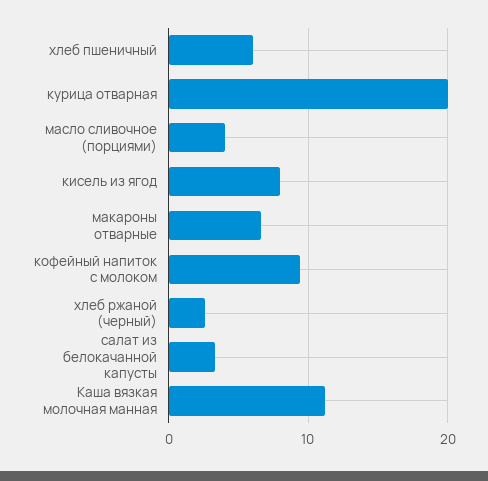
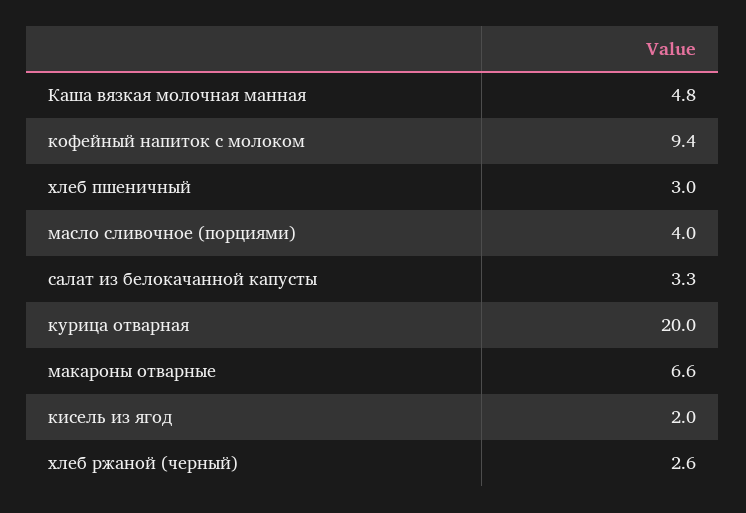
хлеб пшеничный: 6 -> 3
кисель из ягод: 8 -> 2
Каша вязкая молочная манная: 11 -> 4.8

